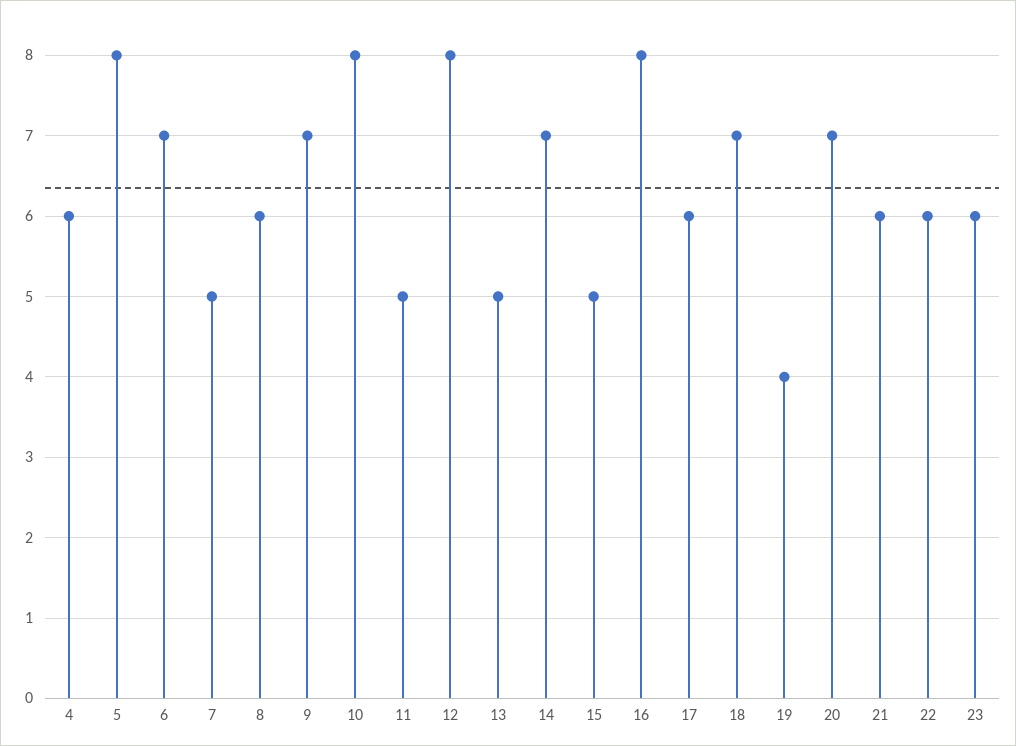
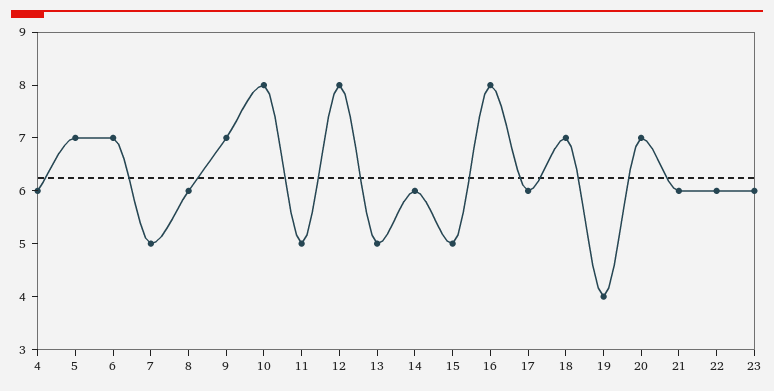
5: 8 -> 7
14: 7 -> 6

